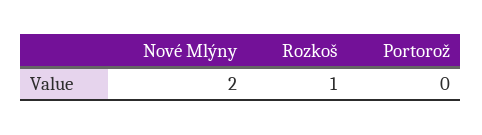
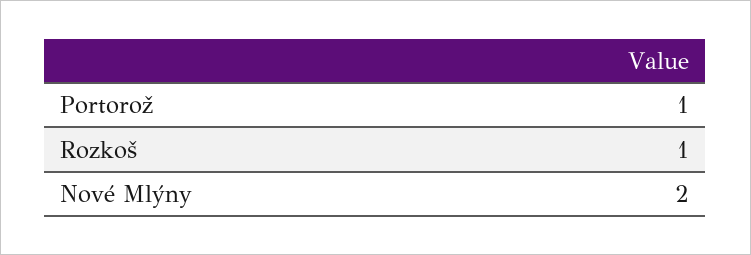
Portorož: 0 -> 1

